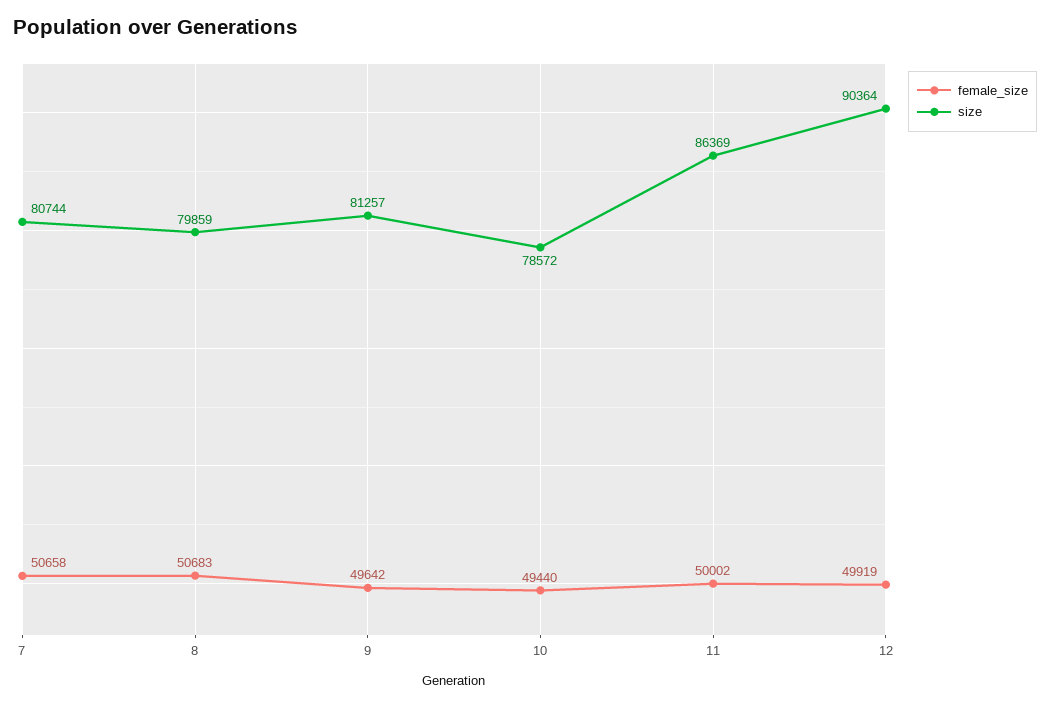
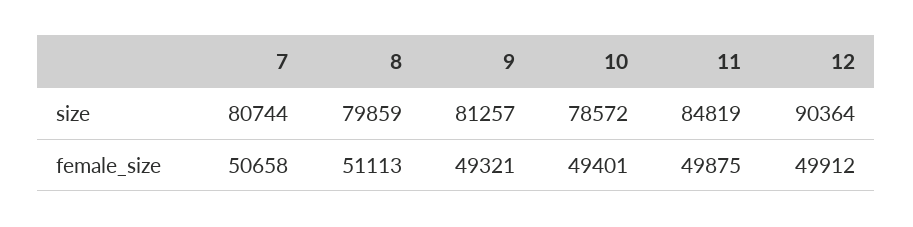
female_size, 8: 50683 -> 51113
female_size, 9: 49642 -> 49321
female_size, 10: 49440 -> 49401
female_size, 11: 50002 -> 49875
size, 11: 86369 -> 84819
female_size, 12: 49919 -> 49912

